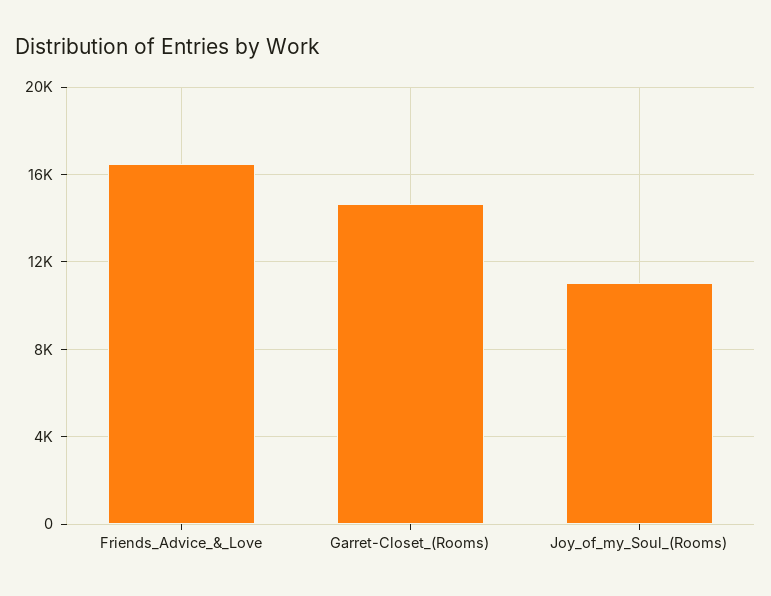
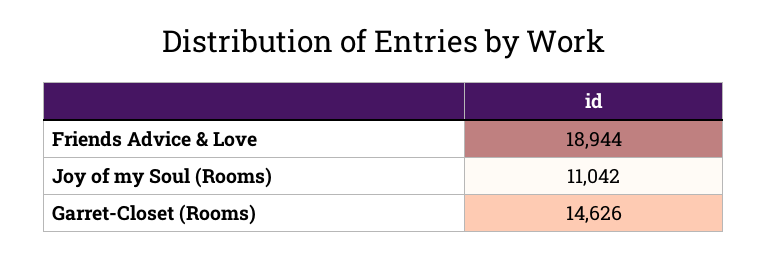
Friends_Advice_&_Love: 16500 -> 18944

